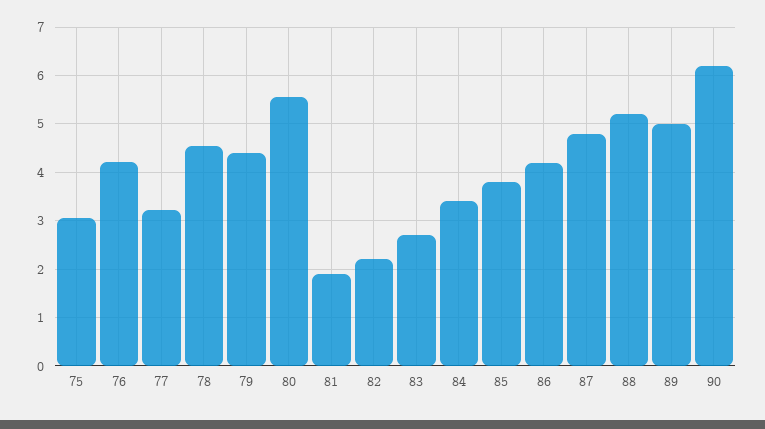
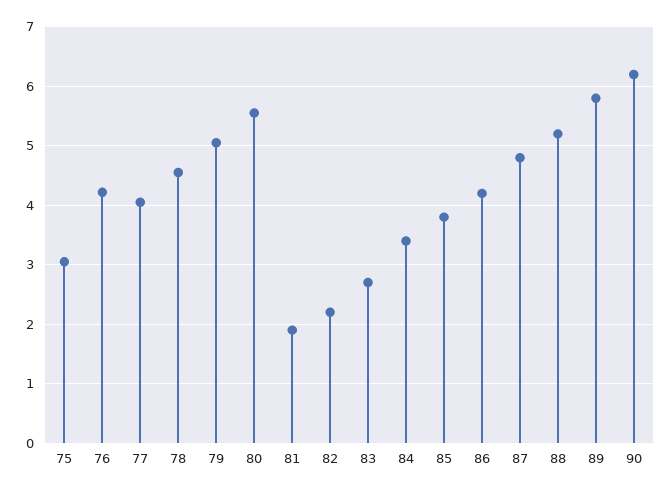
77: 3.2 -> 4
79: 4.4 -> 5
89: 5 -> 5.8

